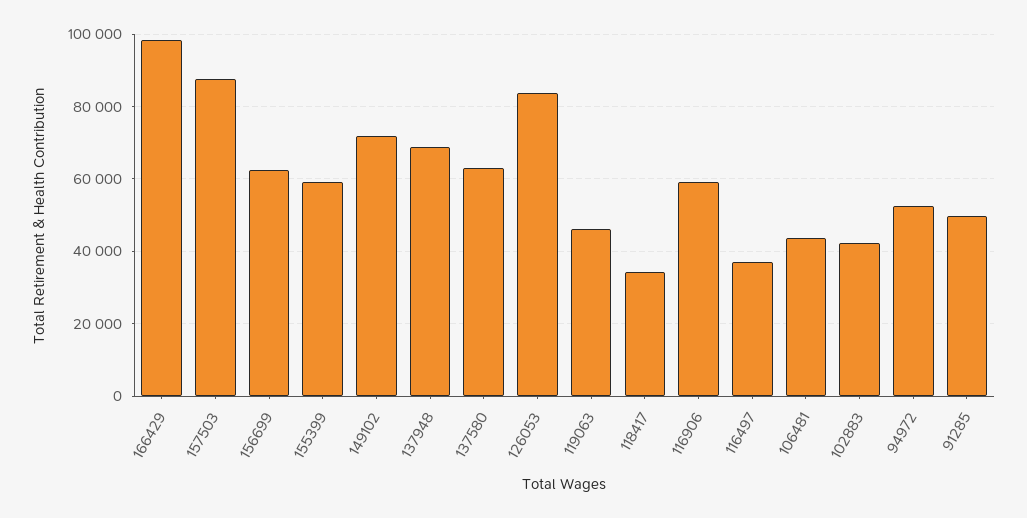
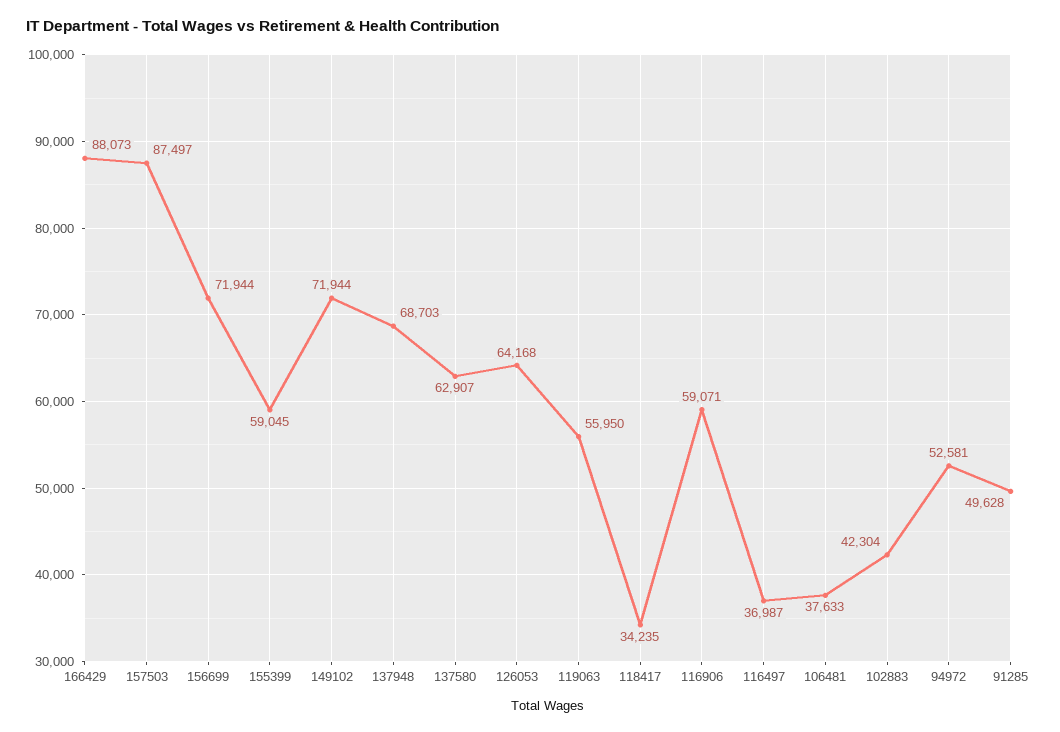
166429: 98000 -> 88073
156699: 62000 -> 71944
126053: 84000 -> 64168
119063: 46000 -> 55950
106481: 44000 -> 37633

